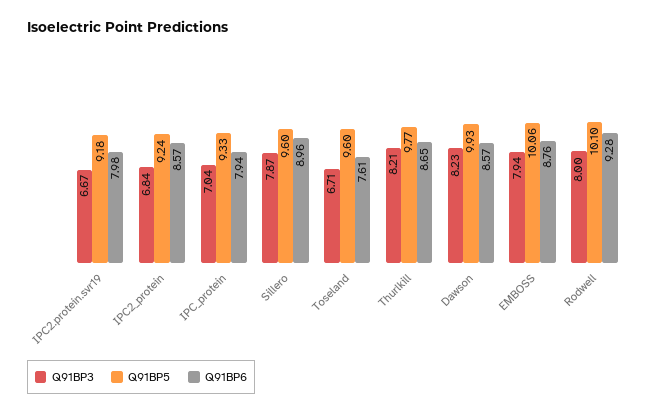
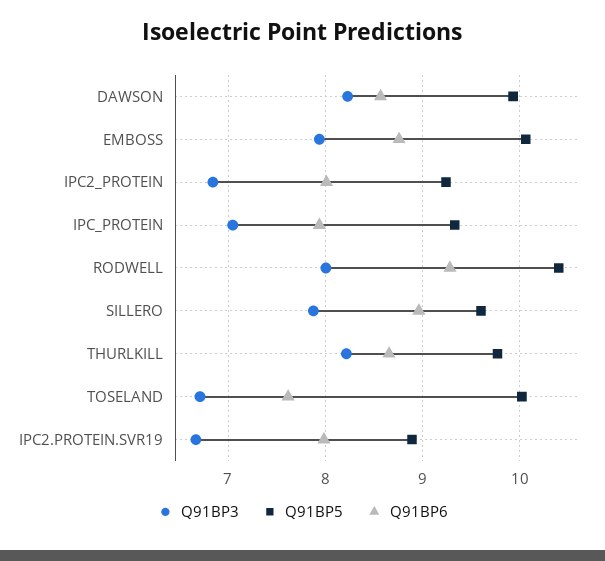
Q91BP5, IPC2.protein.svr19: 9.18 -> 8.9
Q91BP6, IPC2_protein: 8.57 -> 8
Q91BP5, Toseland: 9.6 -> 10
Q91BP5, Rodwell: 10.1 -> 10.4

